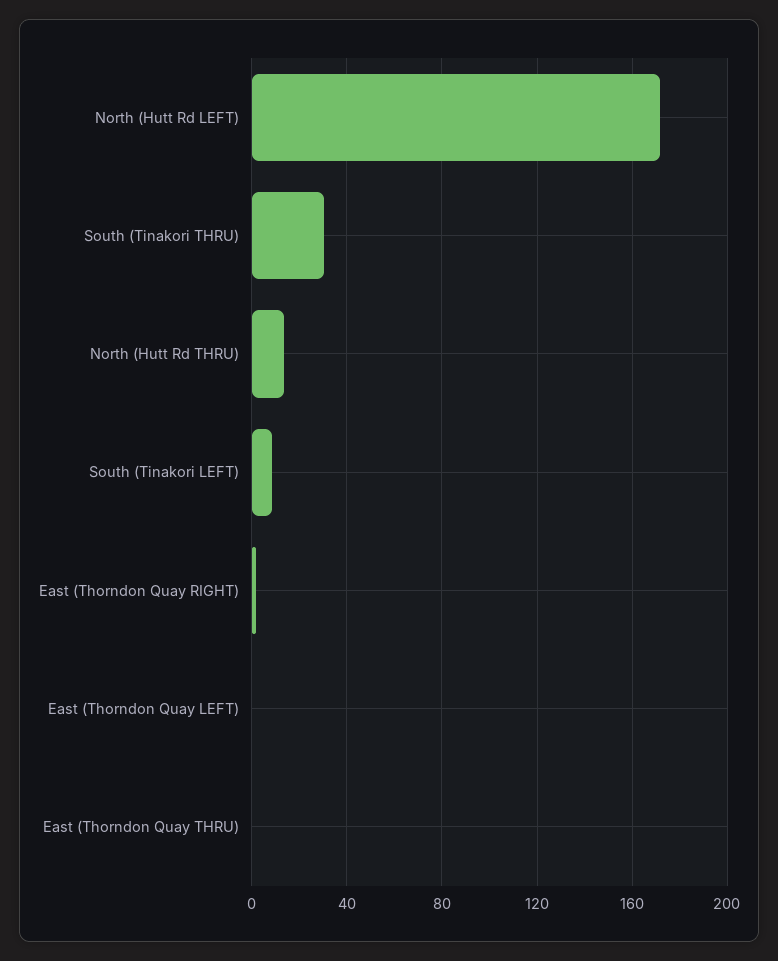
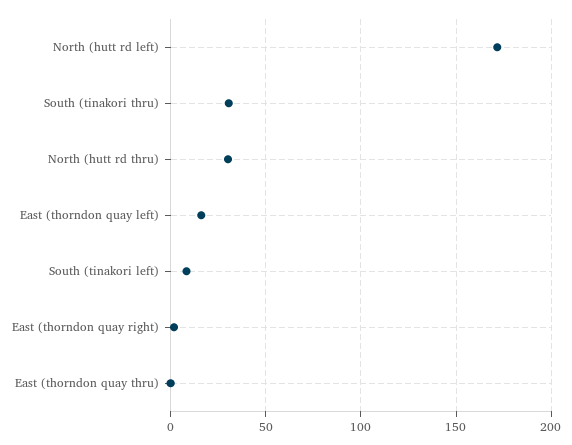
North (Hutt Rd THRU): 15 -> 30
East (Thorndon Quay LEFT): 0 -> 15

